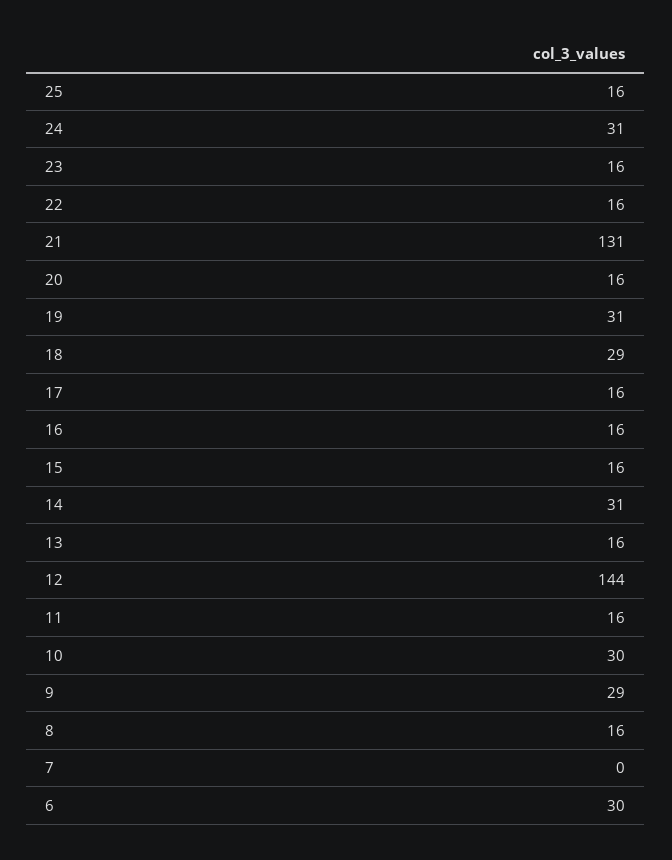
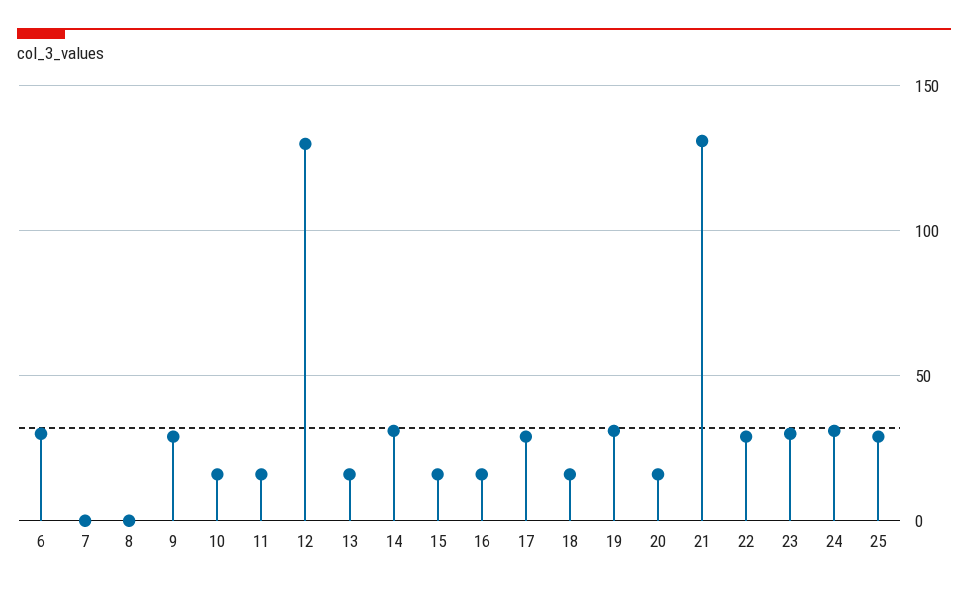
25: 16 -> 30
23: 16 -> 30
22: 16 -> 30
18: 29 -> 15
17: 16 -> 30
12: 144 -> 130
10: 30 -> 15
8: 16 -> 0

